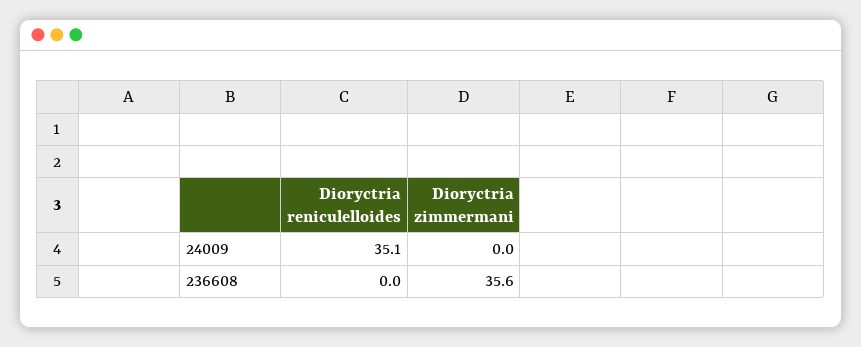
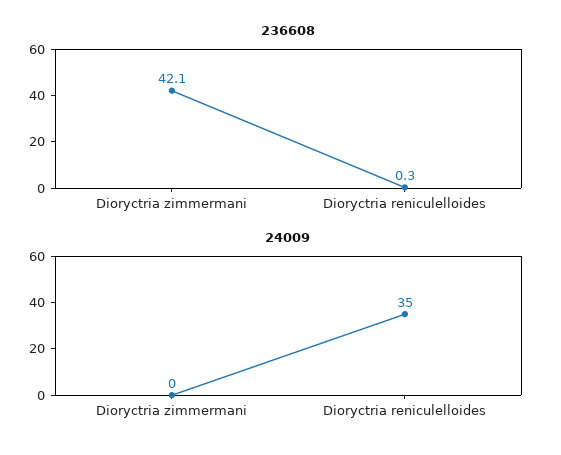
236608, Dioryctria reniculelloides: 0 -> 0.3
236608, Dioryctria zimmermani: 35.6 -> 42.1

